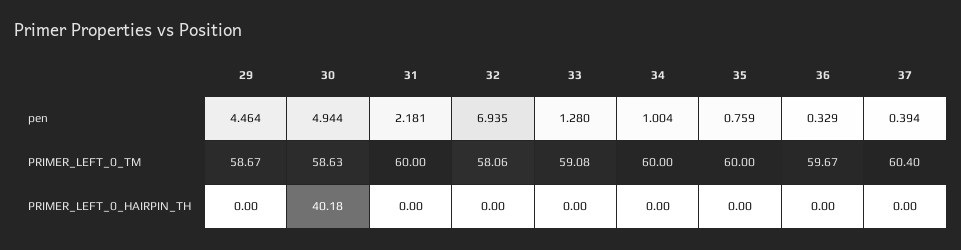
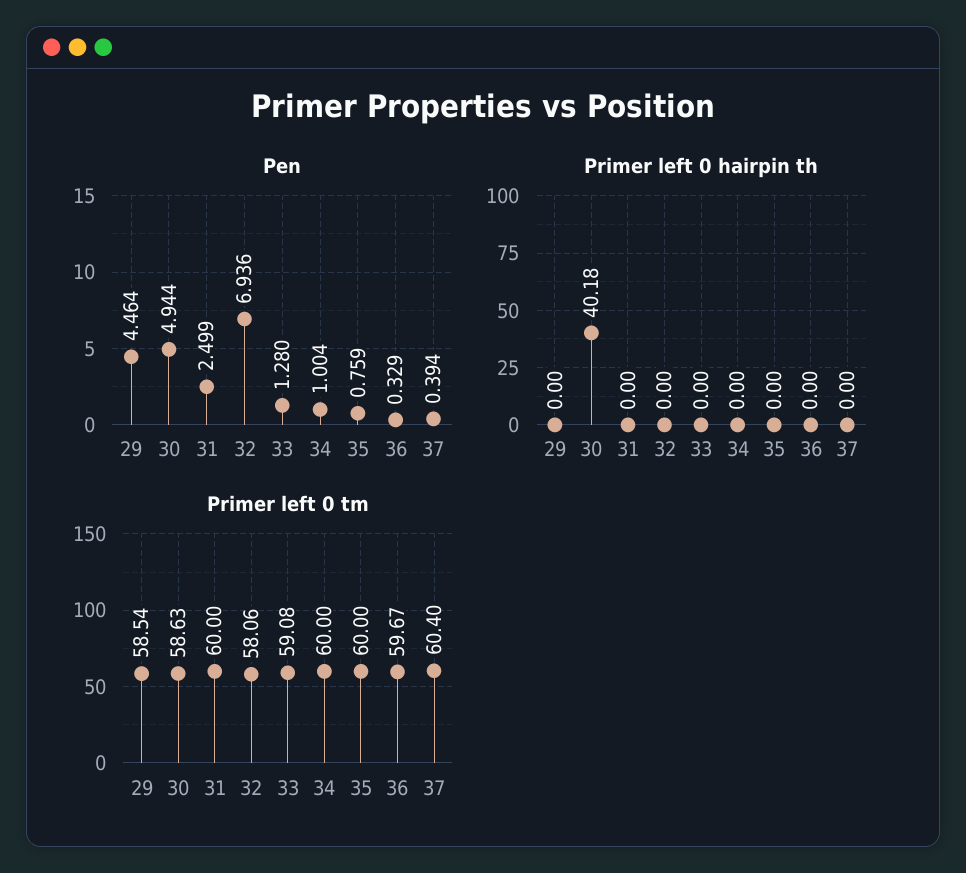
pen, 31: 2.181 -> 2.499
pen, 32: 6.935 -> 6.936
PRIMER_LEFT_0_TM, 29: 58.67 -> 58.54

